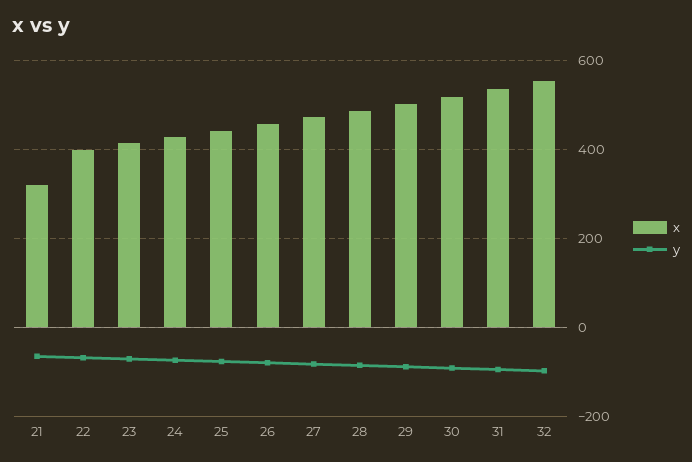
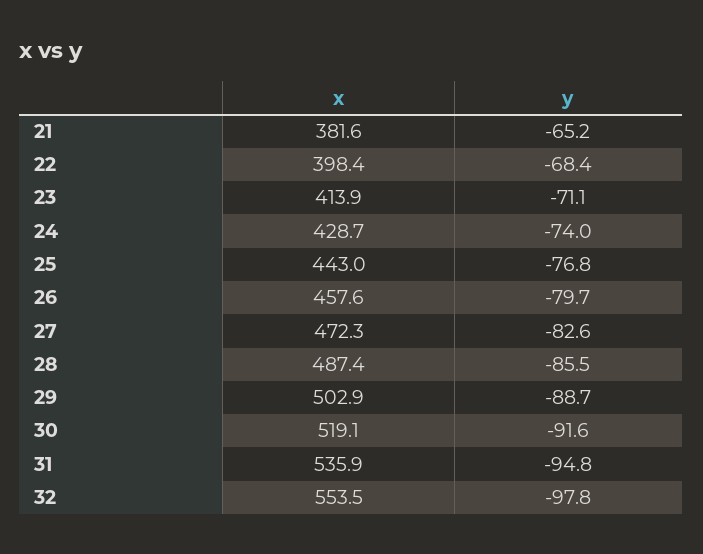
x, 21: 320 -> 381.6

